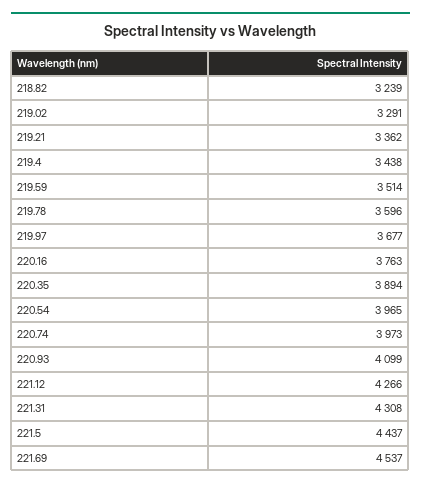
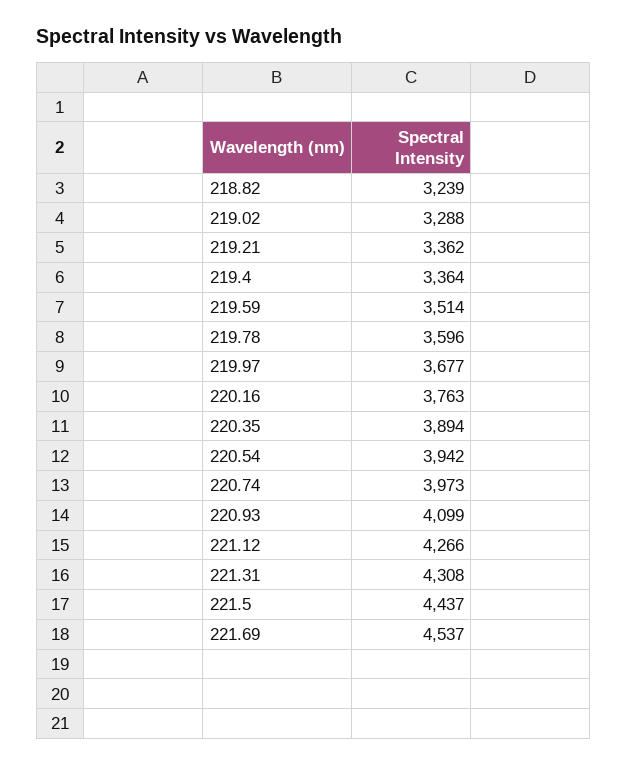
219.02: 3291 -> 3288
219.4: 3438 -> 3364
220.54: 3965 -> 3942

